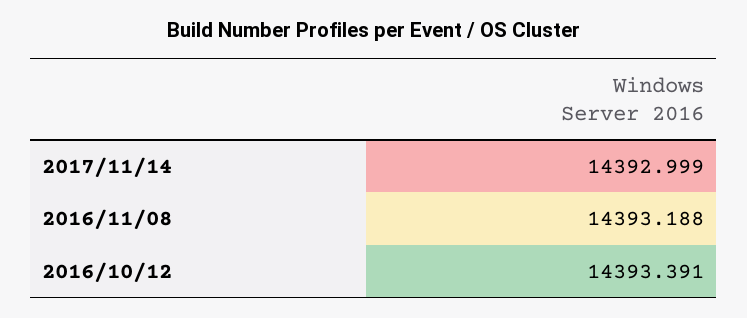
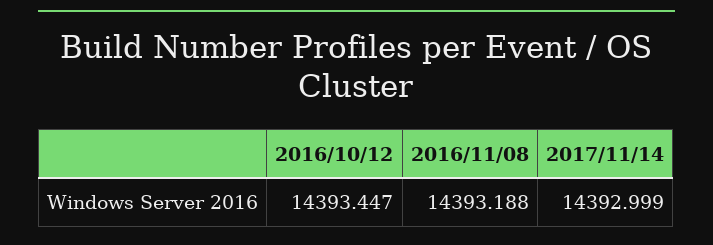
2016/10/12: 14393.391 -> 14393.447

